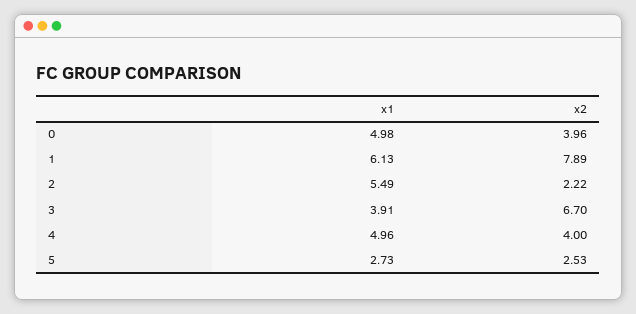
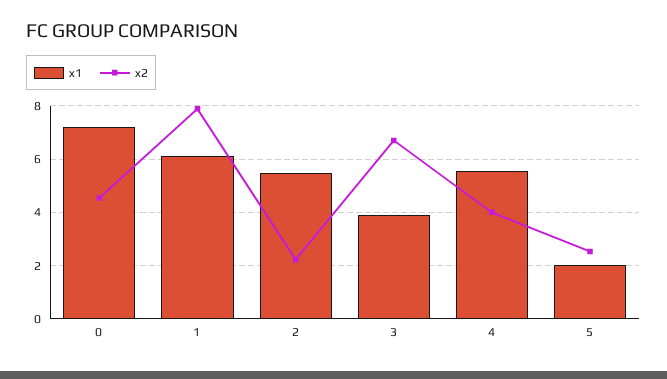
x1, 0: 4.98 -> 7.25
x2, 0: 3.96 -> 4.5
x1, 4: 4.96 -> 5.5
x1, 5: 2.73 -> 2

